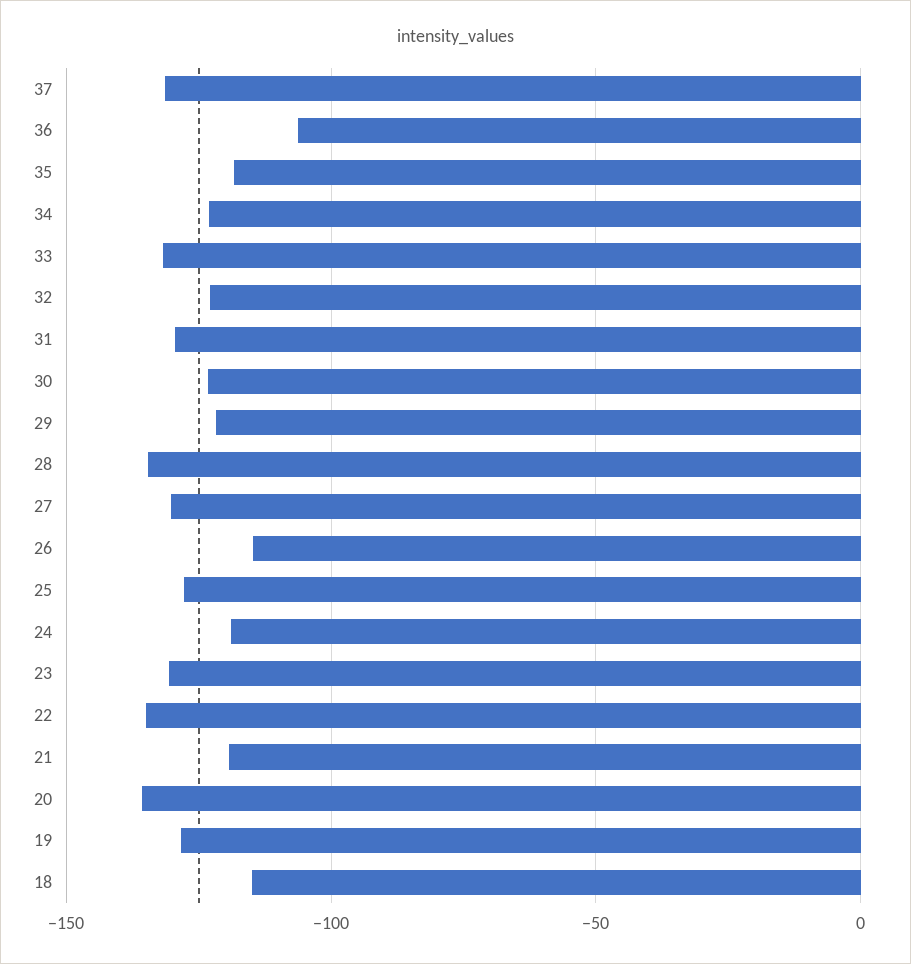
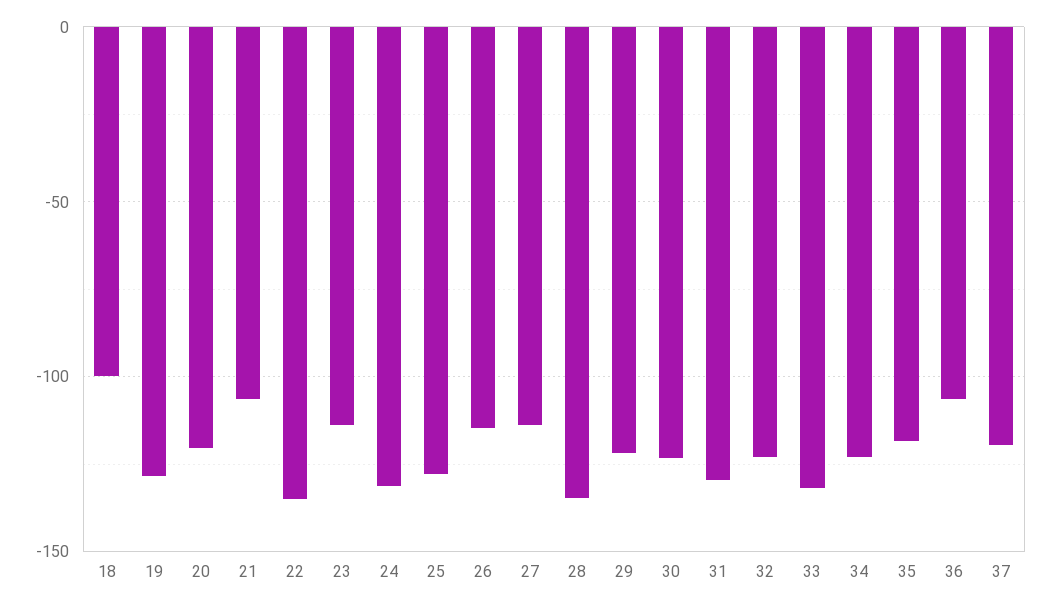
37: -130 -> -120
27: -130 -> -115
24: -120 -> -130
23: -130 -> -115
21: -120 -> -105
20: -135 -> -120
18: -115 -> -100

